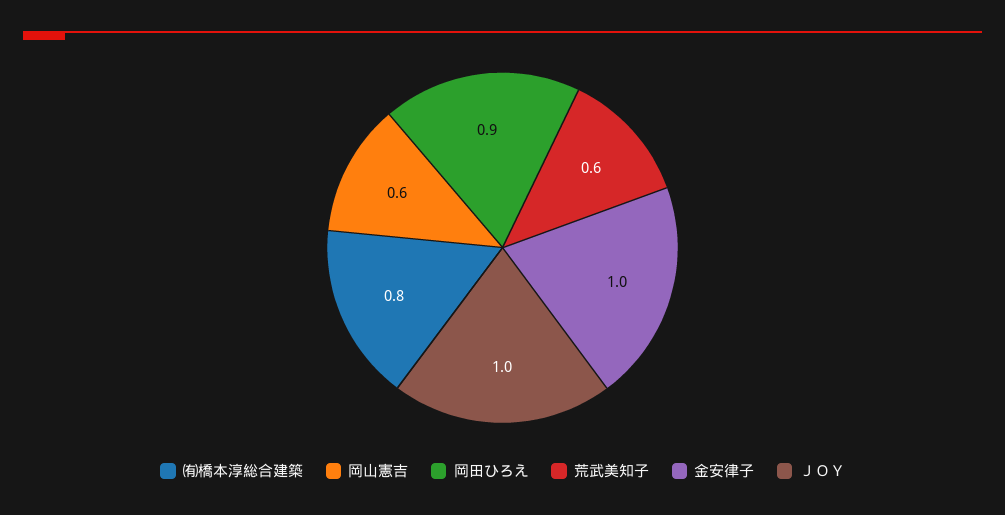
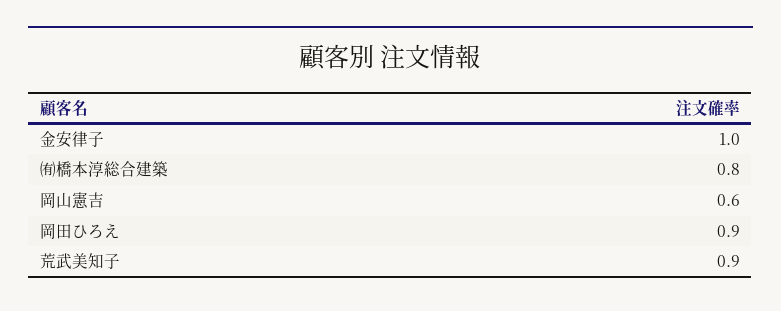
荒武美知子: 0.6 -> 0.9
ＪＯＹ: 1 -> none

